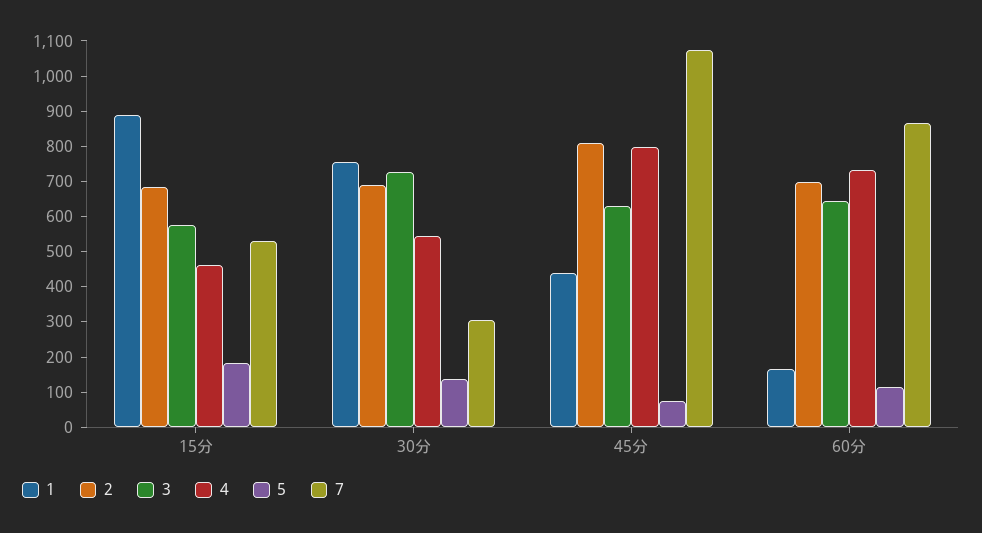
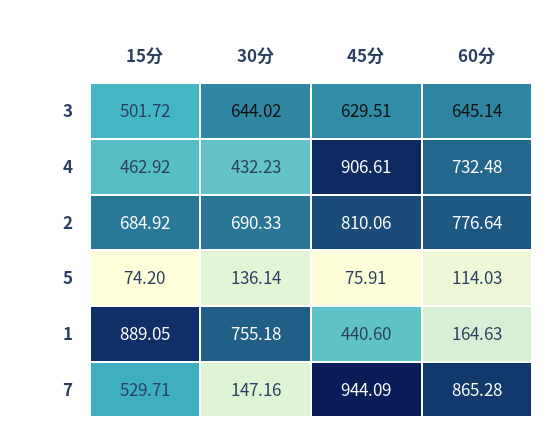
3, 15分: 575 -> 501.72
5, 15分: 175 -> 74.2
3, 30分: 725 -> 644.02
4, 30分: 550 -> 432.23
7, 30分: 300 -> 147.16
4, 45分: 800 -> 906.61
7, 45分: 1075 -> 944.09
2, 60分: 700 -> 776.64

